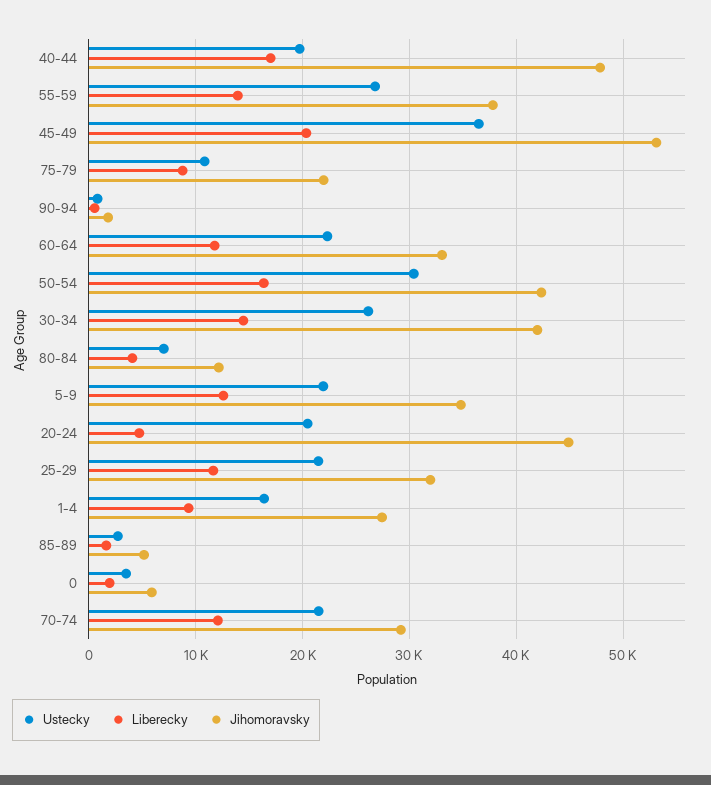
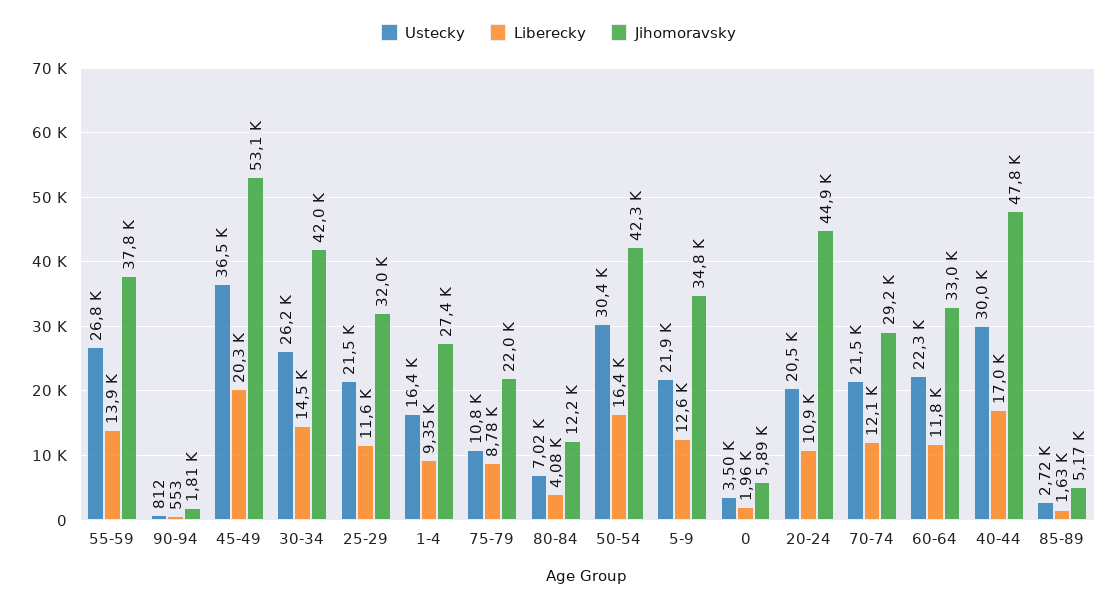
Ustecky, 40-44: 20000 -> 30000
Liberecky, 20-24: 5000 -> 10900

